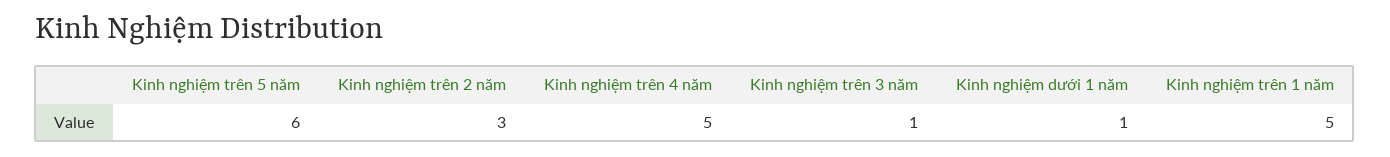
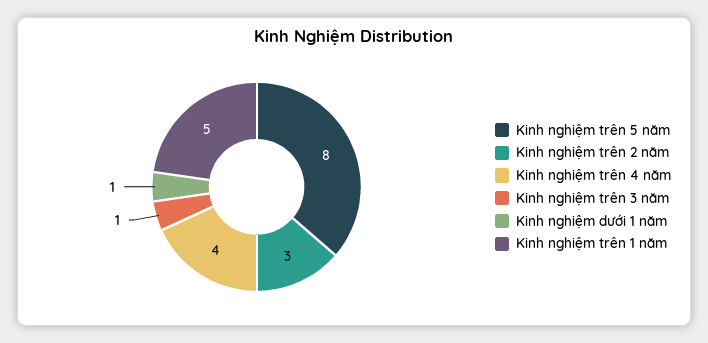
Kinh nghiệm trên 5 năm: 6 -> 8
Kinh nghiệm trên 4 năm: 5 -> 4

